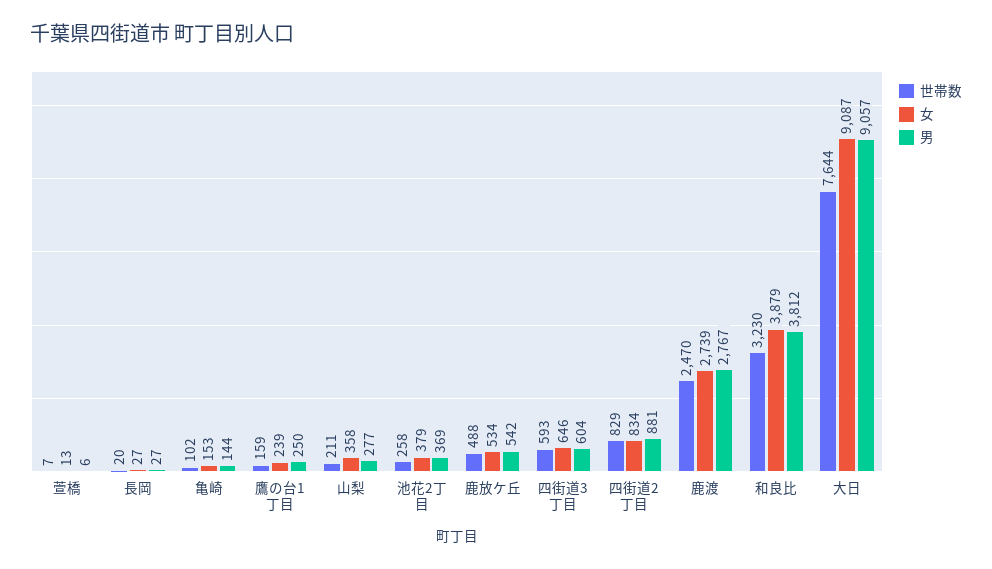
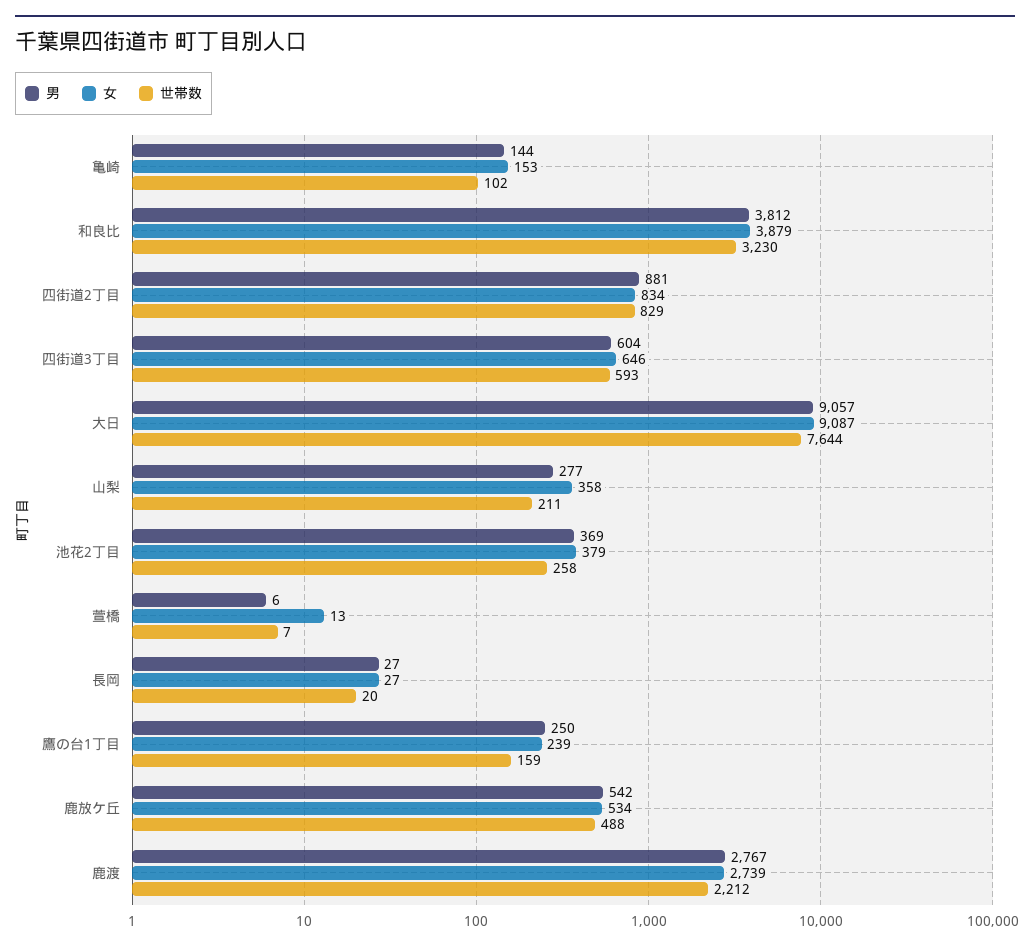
世帯数, 鹿渡: 2470 -> 2212

